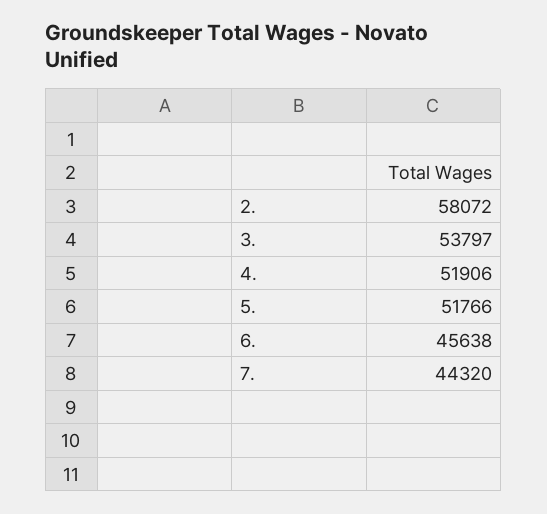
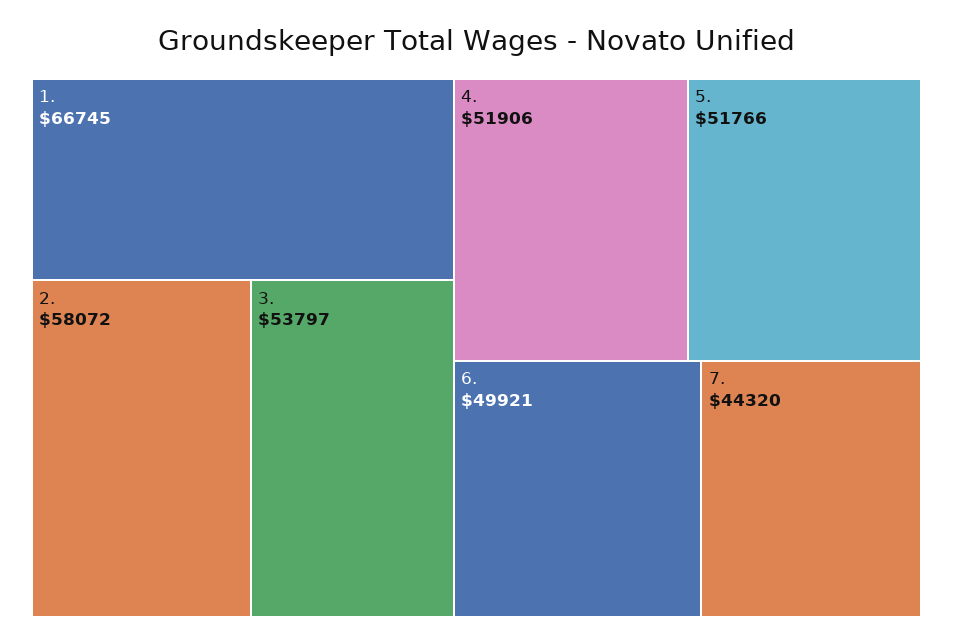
6.: 45638 -> 49921
1.: none -> 66745

